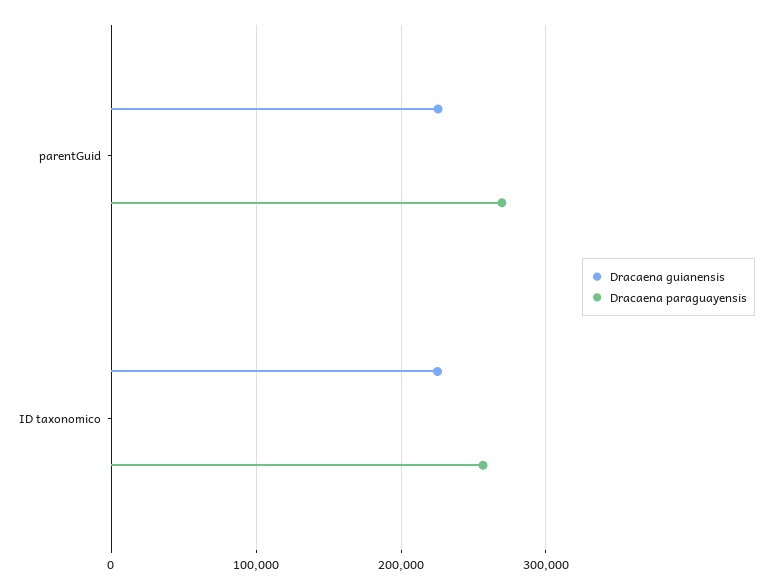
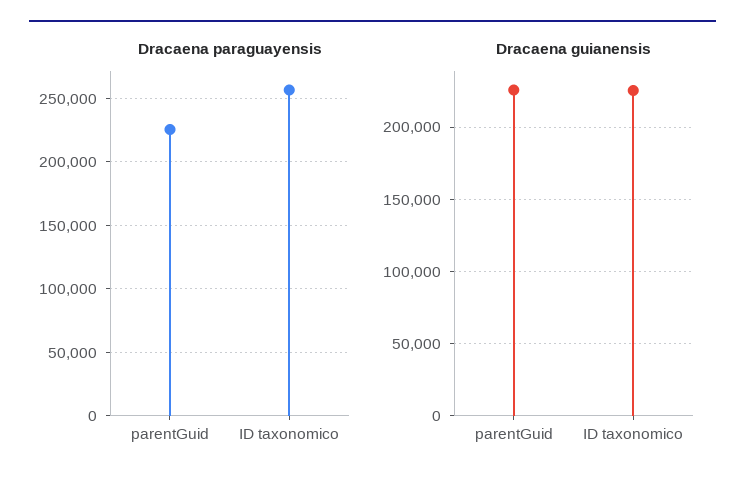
Dracaena paraguayensis, parentGuid: 270000 -> 225000

